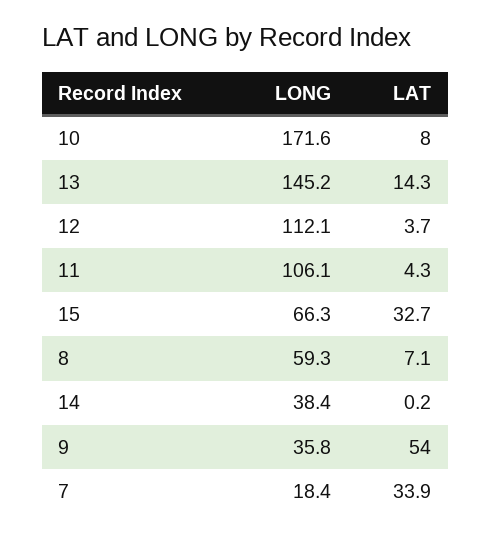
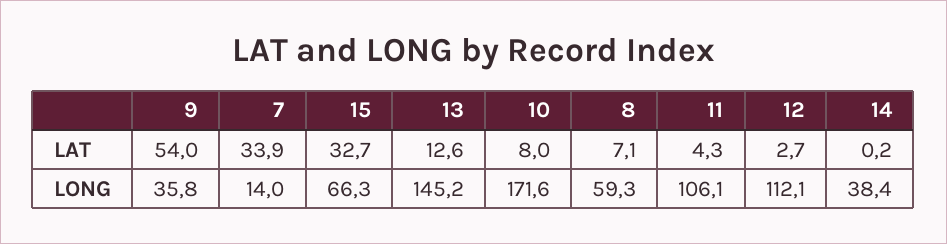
LAT, 13: 14.3 -> 12.6
LAT, 12: 3.7 -> 2.7
LONG, 7: 18.4 -> 14

